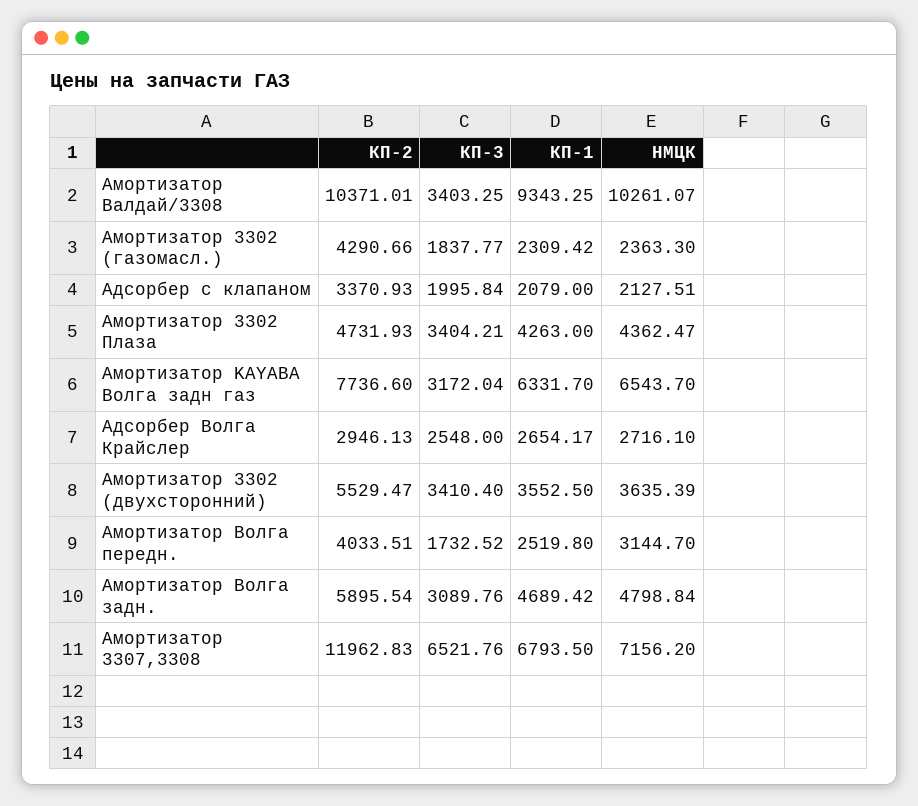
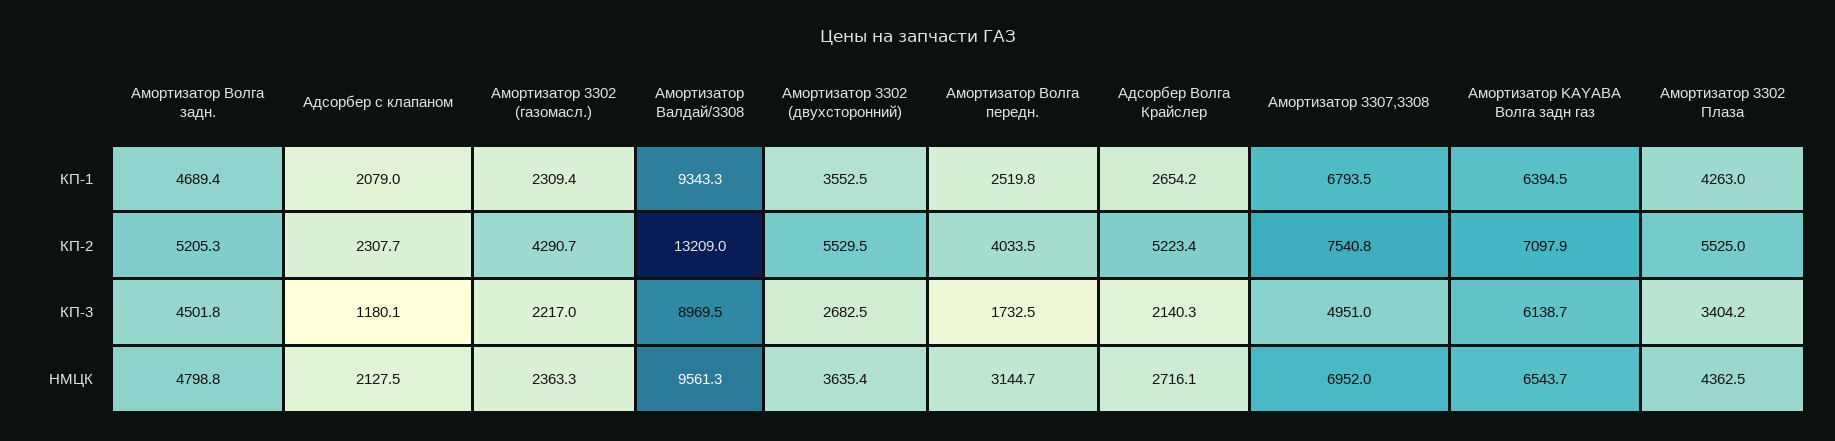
КП-2, Амортизатор Валдай/3308: 10371.01 -> 13209
КП-3, Амортизатор Валдай/3308: 3403.25 -> 8969.5
НМЦК, Амортизатор Валдай/3308: 10261.07 -> 9561.3
КП-3, Амортизатор 3302 (газомасл.): 1837.77 -> 2217
КП-2, Адсорбер с клапаном: 3370.93 -> 2307.7
КП-3, Адсорбер с клапаном: 1995.84 -> 1180.1
КП-2, Амортизатор 3302 Плаза: 4731.93 -> 5525
КП-2, Амортизатор KAYABA Волга задн газ: 7736.6 -> 7097.9
КП-3, Амортизатор KAYABA Волга задн газ: 3172.04 -> 6138.7
КП-1, Амортизатор KAYABA Волга задн газ: 6331.7 -> 6394.5
КП-2, Адсорбер Волга Крайслер: 2946.13 -> 5223.4
КП-3, Адсорбер Волга Крайслер: 2548 -> 2140.3
КП-3, Амортизатор 3302 (двухсторонний): 3410.4 -> 2682.5
КП-2, Амортизатор Волга задн.: 5895.54 -> 5205.3
КП-3, Амортизатор Волга задн.: 3089.76 -> 4501.8
КП-2, Амортизатор 3307,3308: 11962.83 -> 7540.8
КП-3, Амортизатор 3307,3308: 6521.76 -> 4951
НМЦК, Амортизатор 3307,3308: 7156.2 -> 6952

